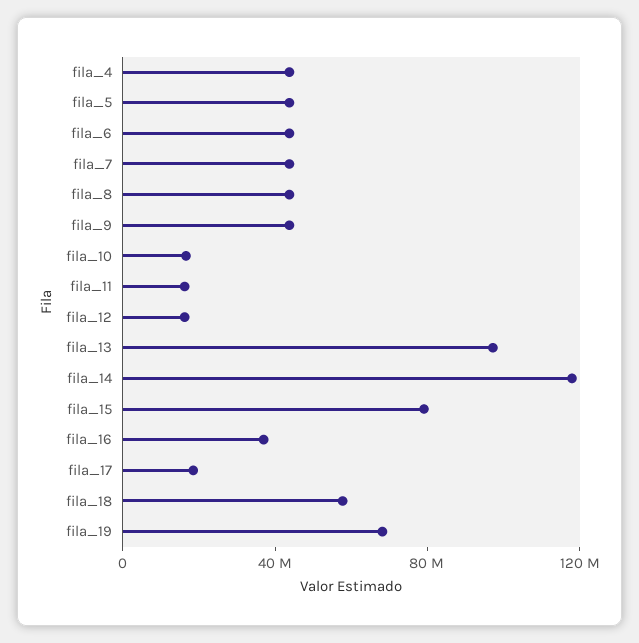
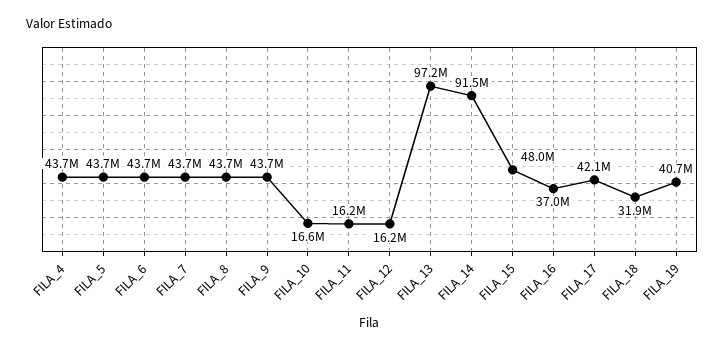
fila_14: 120000000 -> 91500000
fila_15: 80000000 -> 48000000
fila_17: 20000000 -> 42100000
fila_18: 60000000 -> 31900000
fila_19: 70000000 -> 40700000

